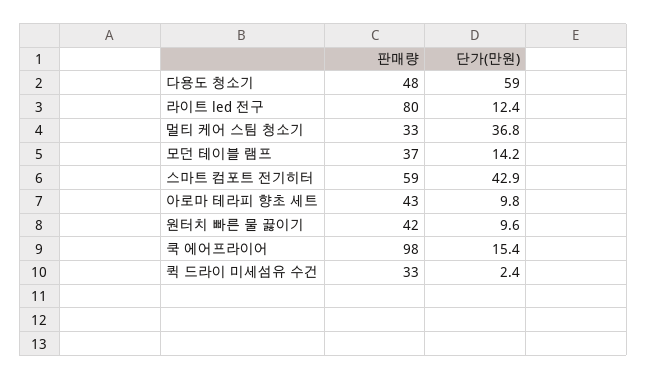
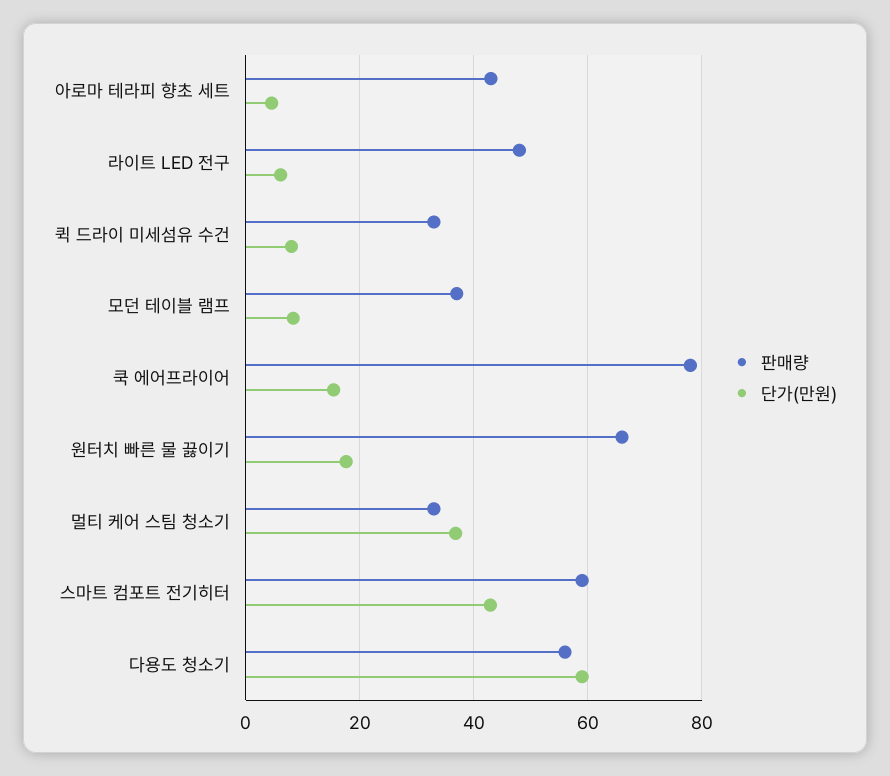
판매량, 다용도 청소기: 48 -> 56
판매량, 라이트 led 전구: 80 -> 48
단가(만원), 라이트 led 전구: 12.4 -> 6
단가(만원), 모던 테이블 램프: 14.2 -> 8
단가(만원), 아로마 테라피 향초 세트: 9.8 -> 4
판매량, 원터치 빠른 물 끓이기: 42 -> 66
단가(만원), 원터치 빠른 물 끓이기: 9.6 -> 18
판매량, 쿡 에어프라이어: 98 -> 78
단가(만원), 퀵 드라이 미세섬유 수건: 2.4 -> 8

